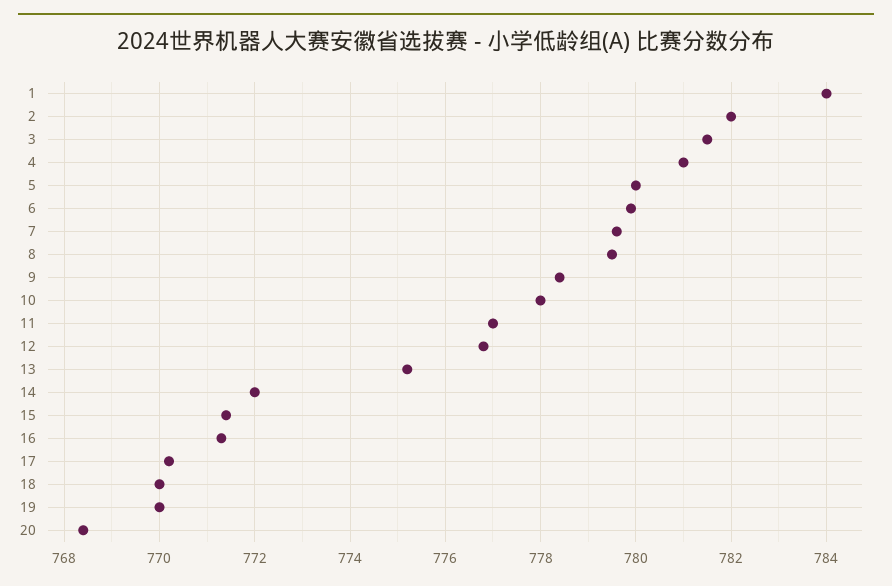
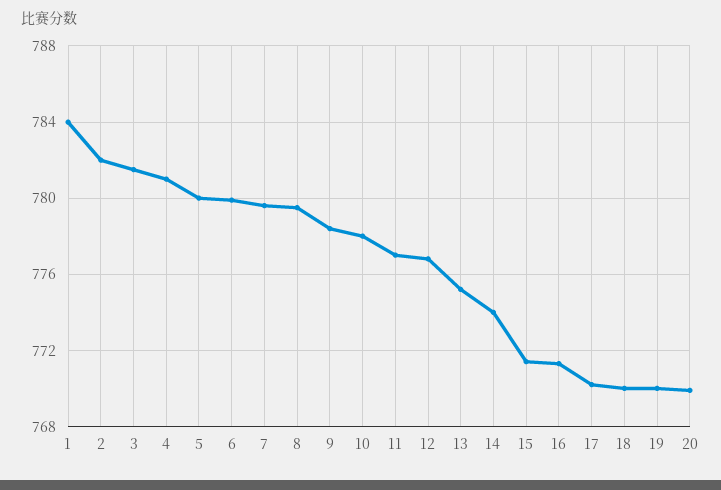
14: 772 -> 774
20: 768.5 -> 770

